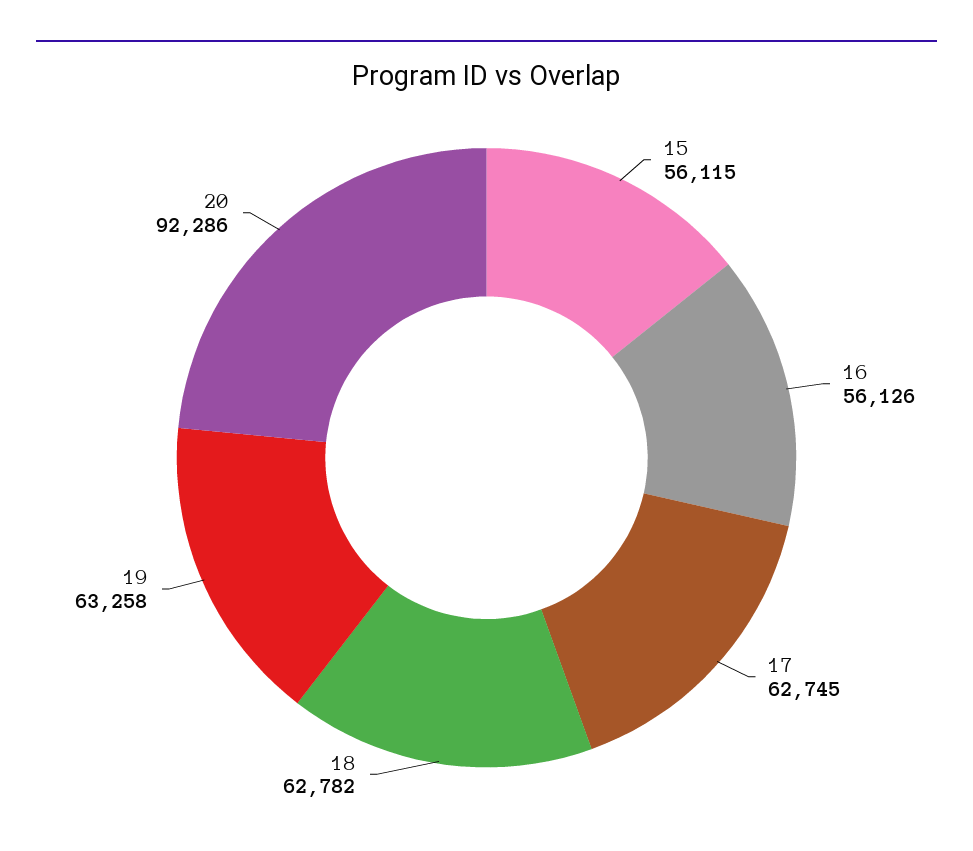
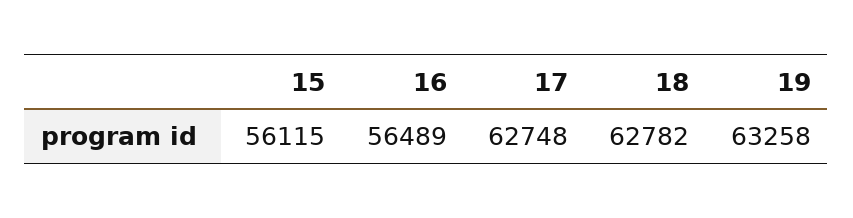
16: 56126 -> 56489
17: 62745 -> 62748
20: 92286 -> none

